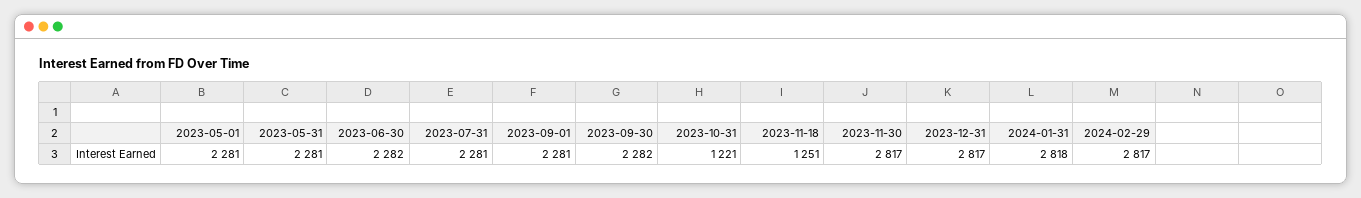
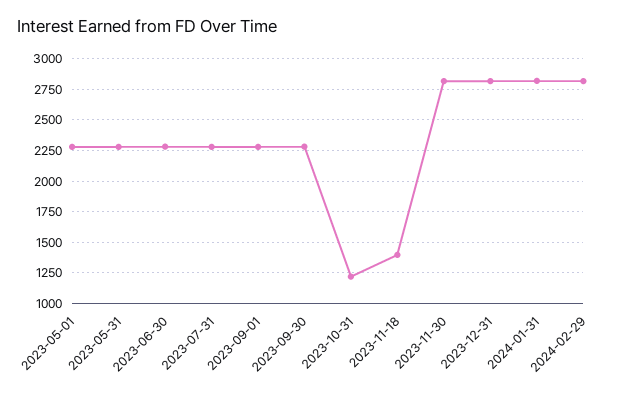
2023-11-18: 1251 -> 1400

